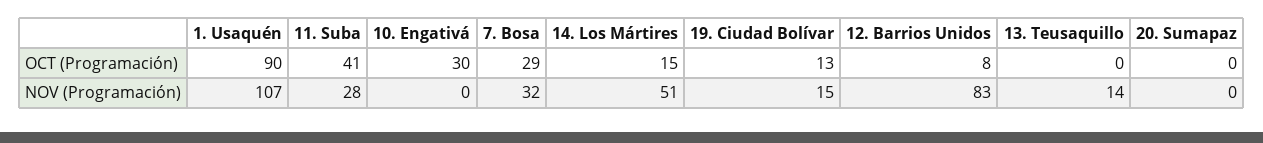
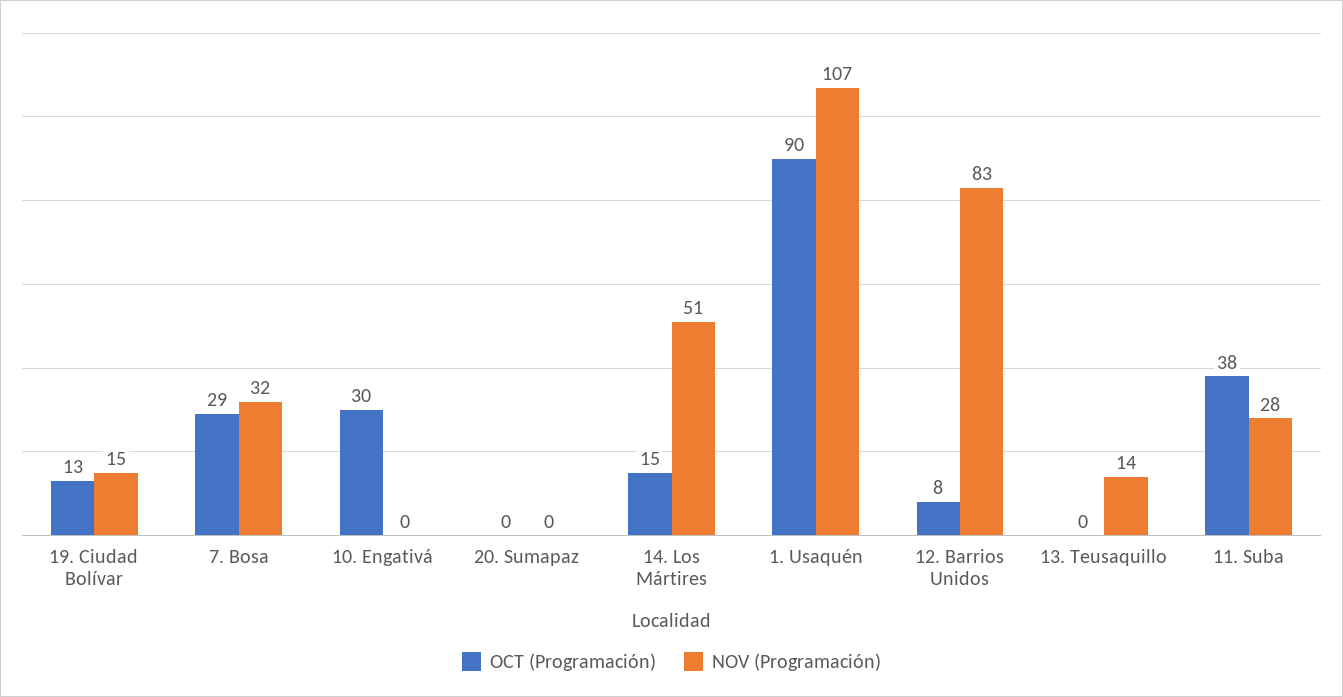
OCT (Programación), 11. Suba: 41 -> 38

